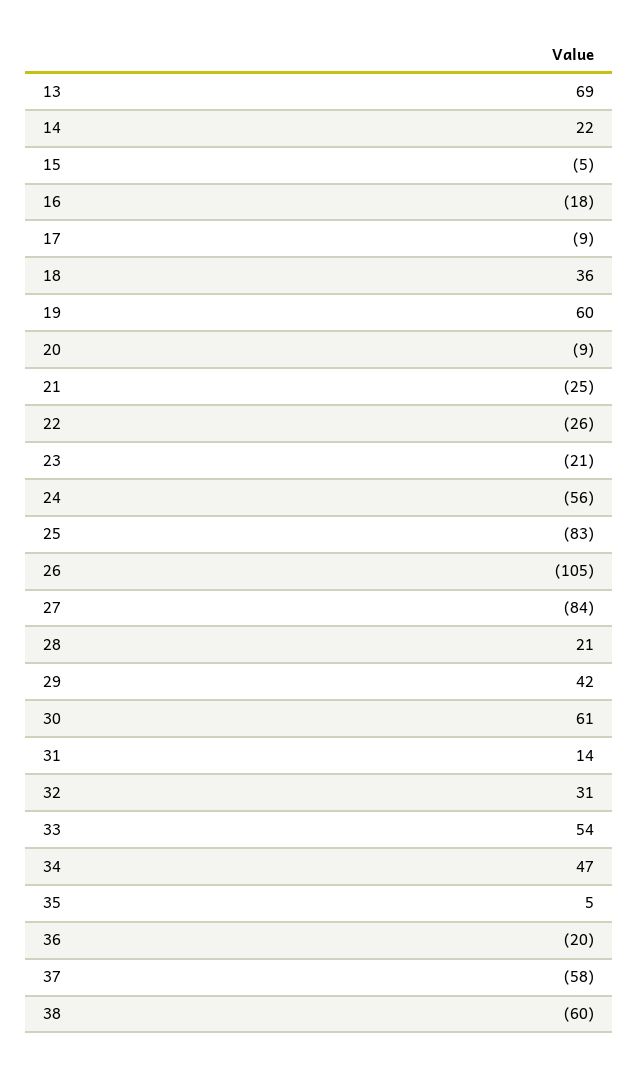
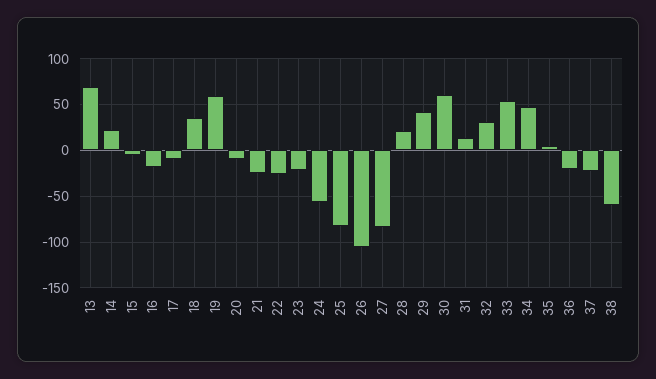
37: -58 -> -20

